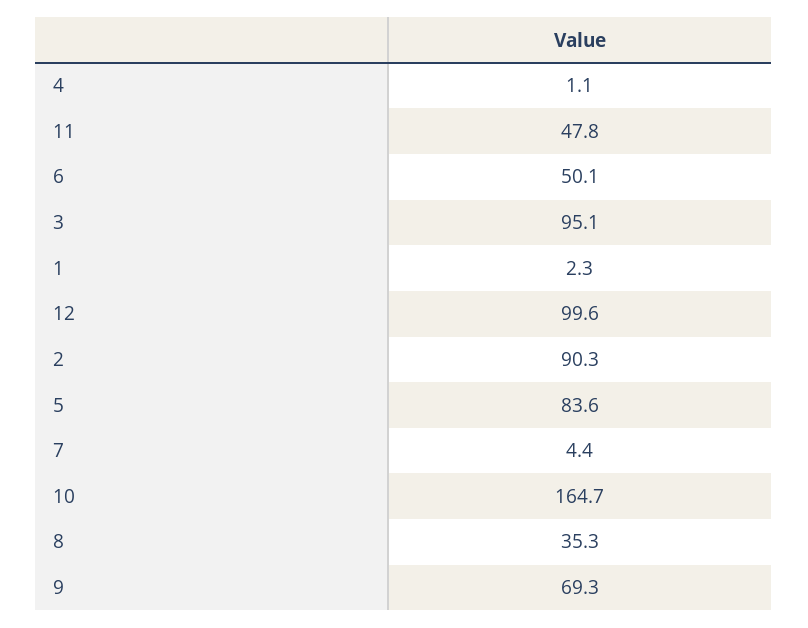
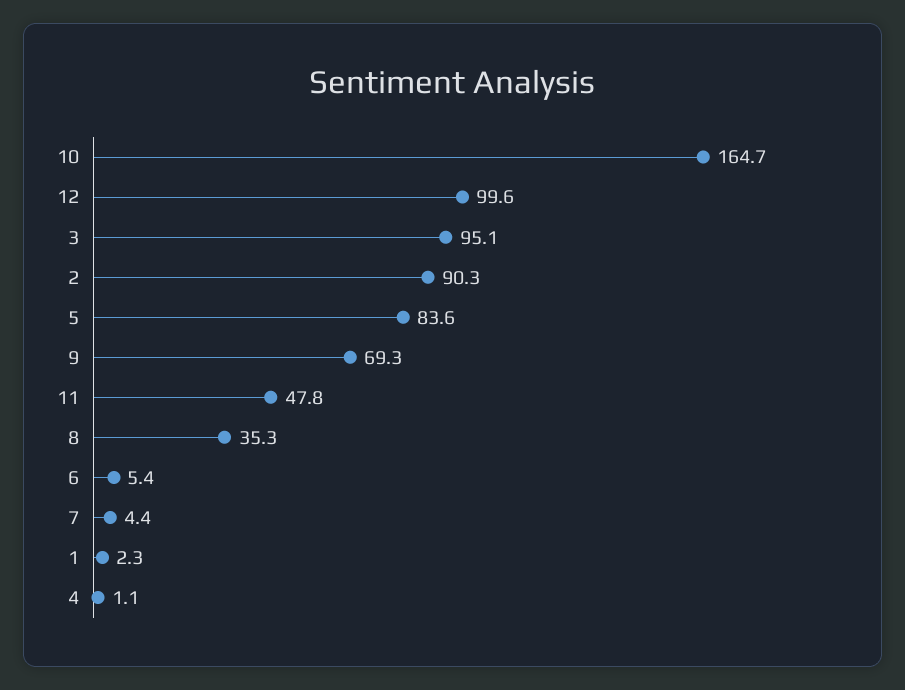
6: 50.1 -> 5.4

